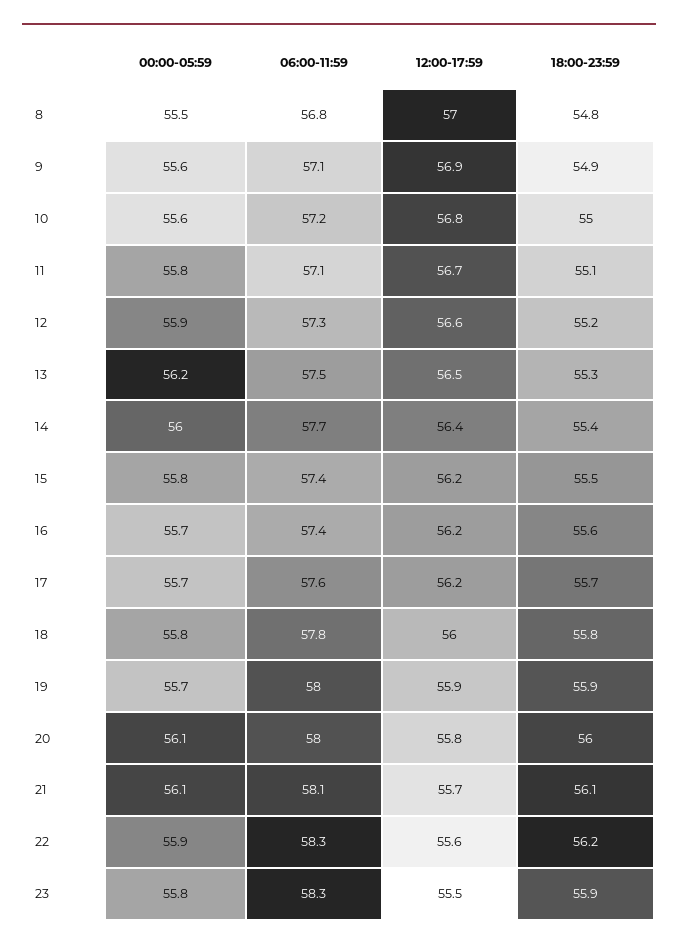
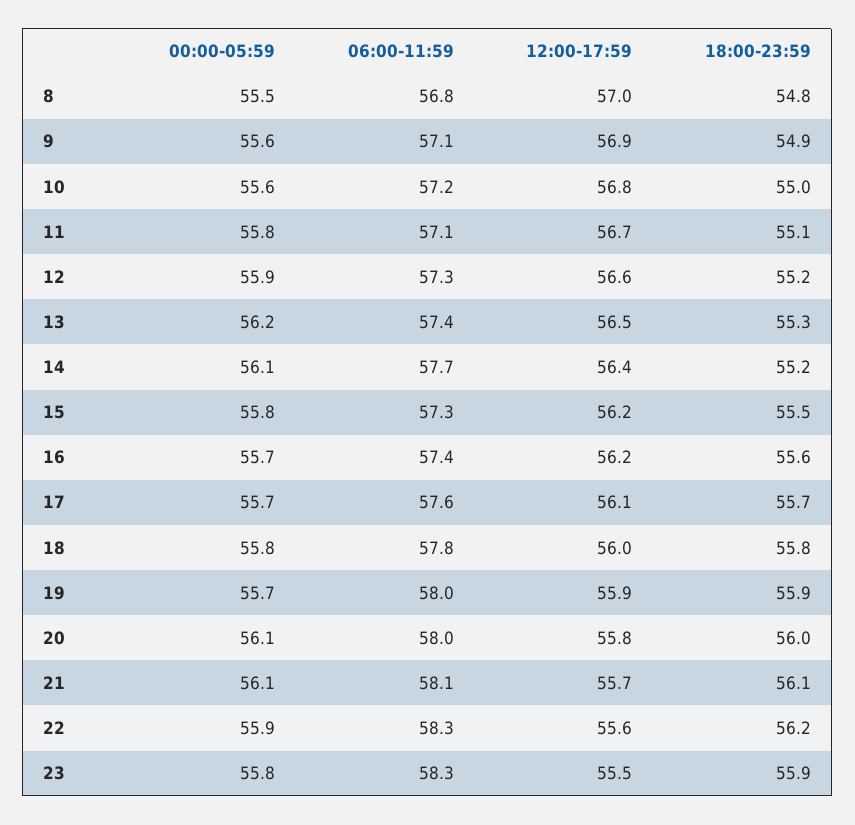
06:00-11:59, 13: 57.5 -> 57.4
00:00-05:59, 14: 56 -> 56.1
18:00-23:59, 14: 55.4 -> 55.2
06:00-11:59, 15: 57.4 -> 57.3
12:00-17:59, 17: 56.2 -> 56.1

